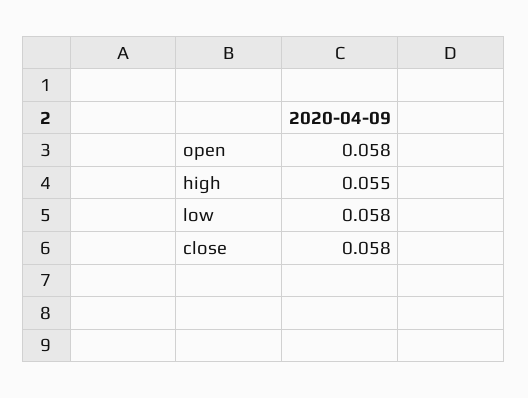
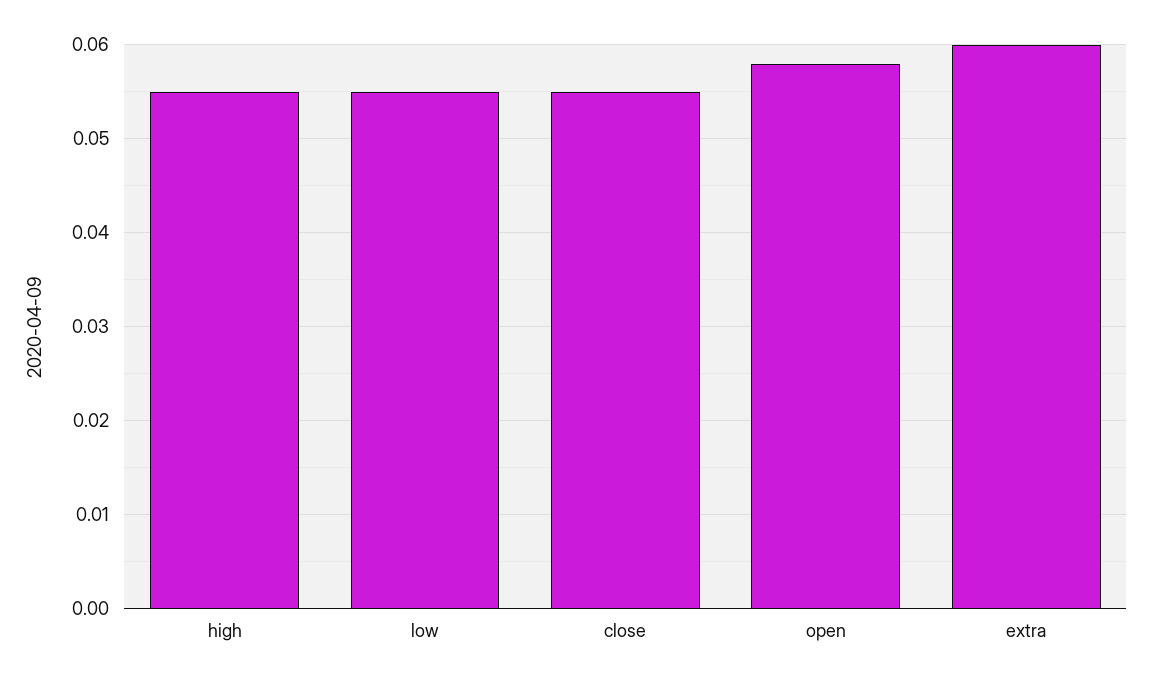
low: 0.058 -> 0.055
close: 0.058 -> 0.055
extra: none -> 0.06

